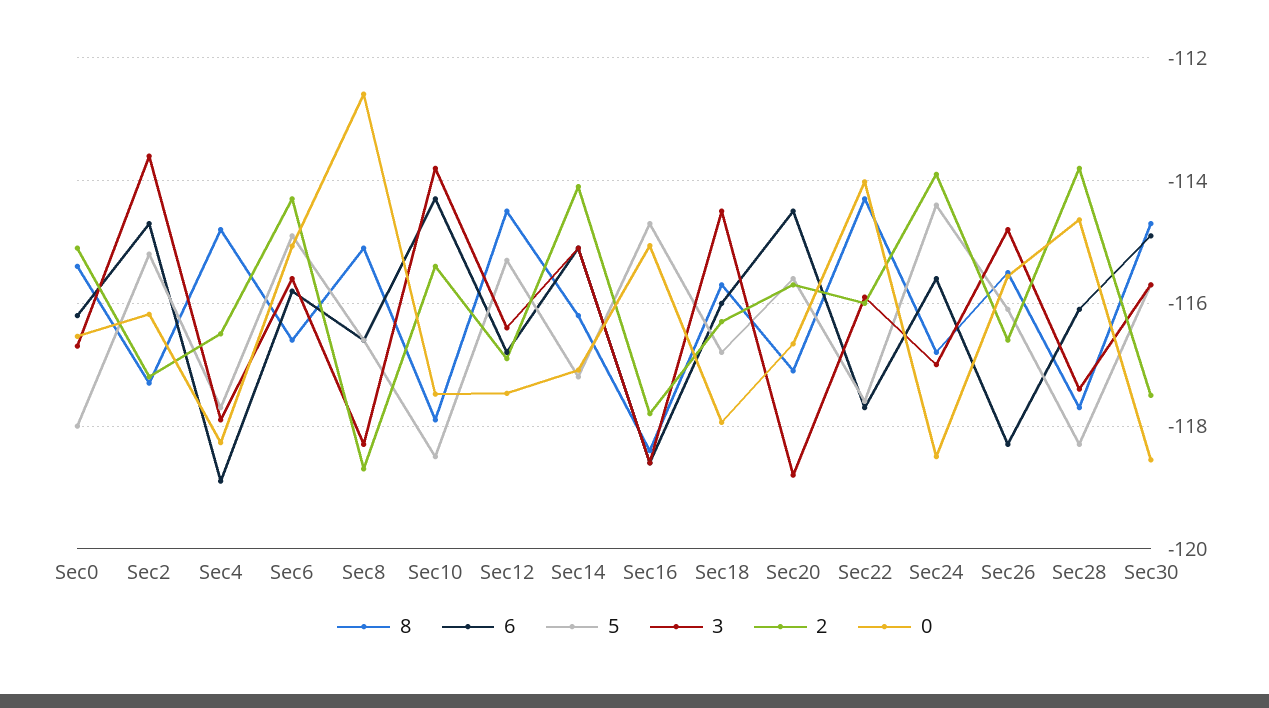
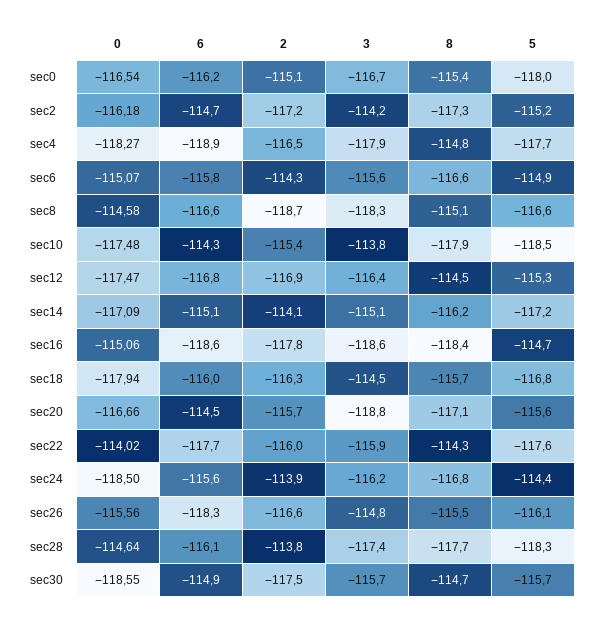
3, Sec2: -113.6 -> -114.2
0, Sec8: -112.6 -> -114.58
3, Sec24: -117 -> -116.2

